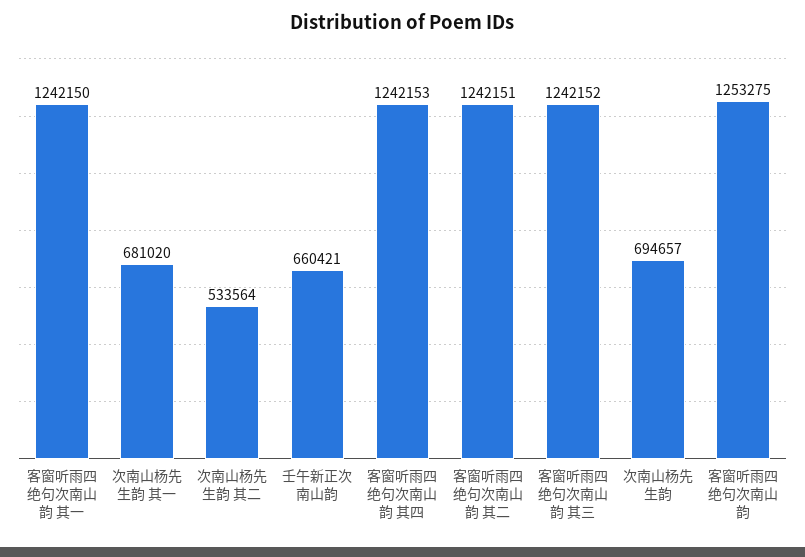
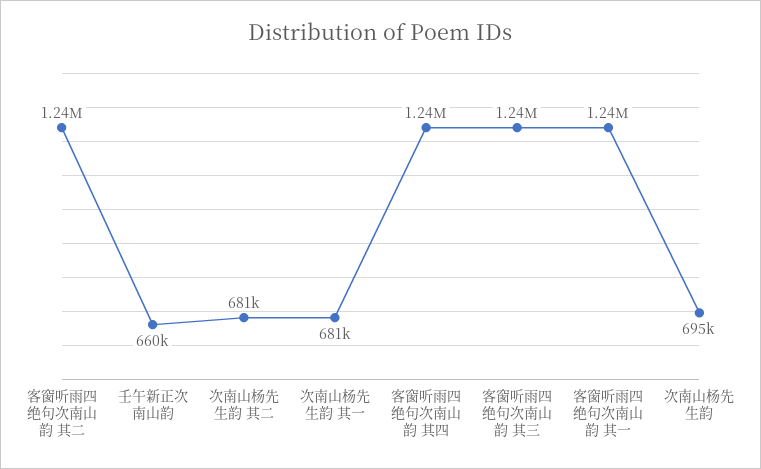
次南山杨先生韵 其二: 533564 -> 681000
客窗听雨四绝句次南山韵: 1253275 -> none

